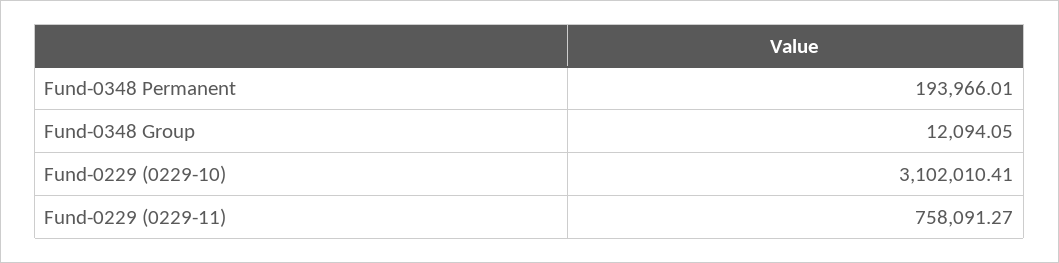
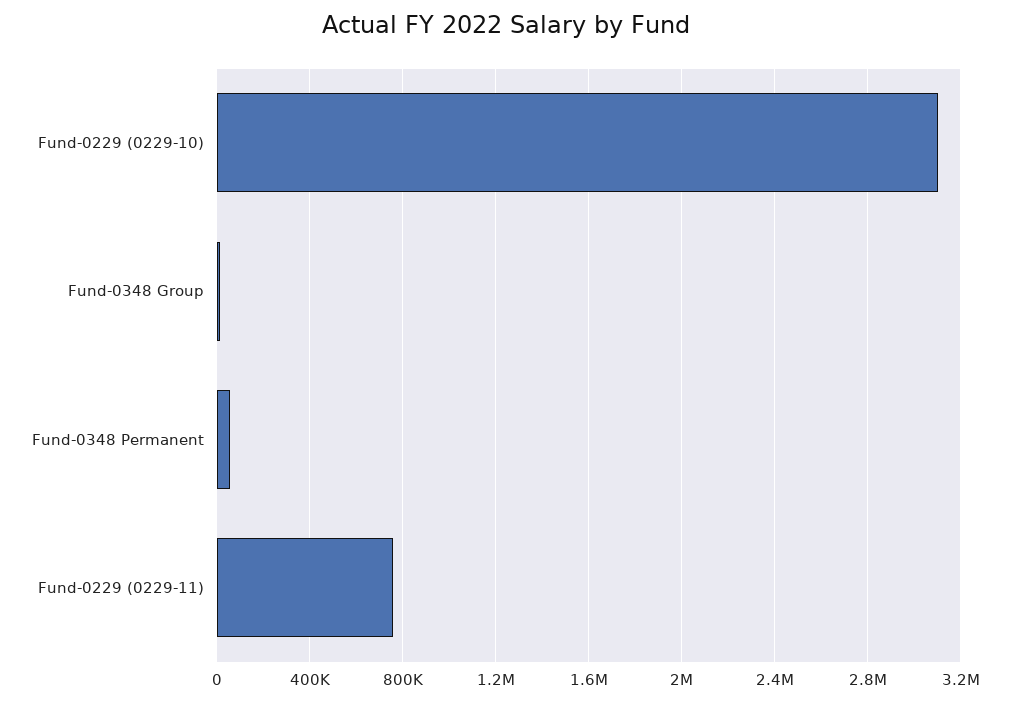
Fund-0348 Permanent: 193966.01 -> 50000

